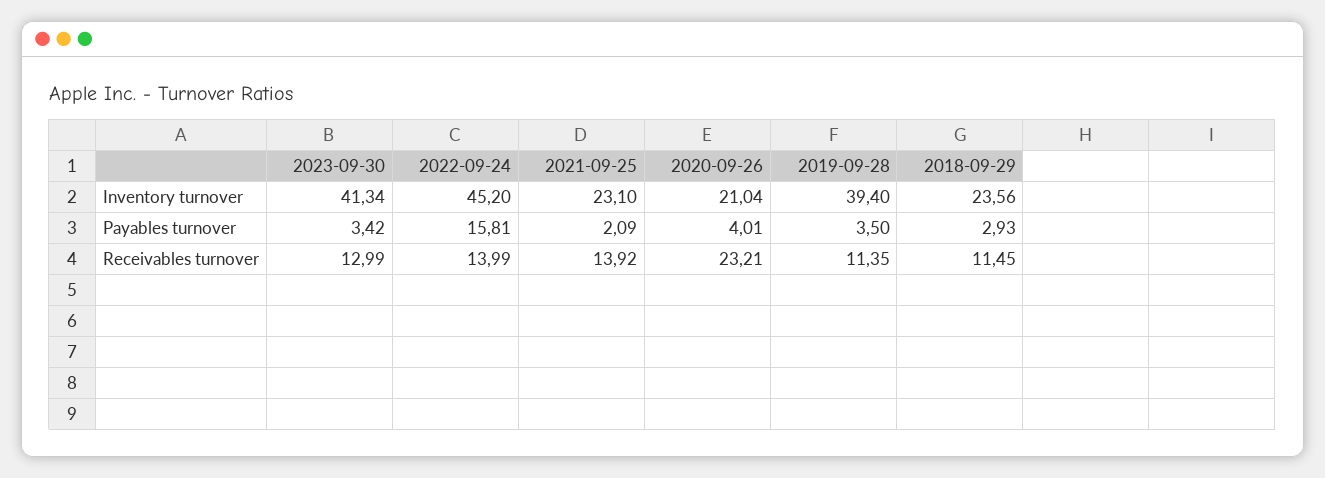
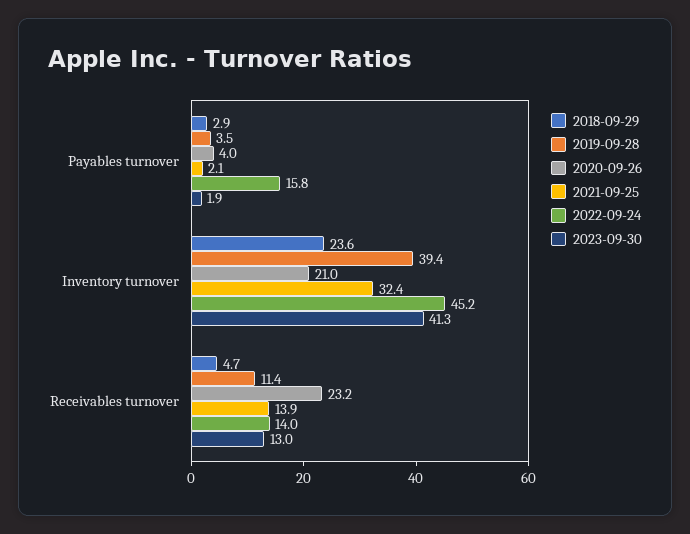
2021-09-25, Inventory turnover: 23.1 -> 32.4
2023-09-30, Payables turnover: 3.42 -> 1.9
2018-09-29, Receivables turnover: 11.45 -> 4.7

